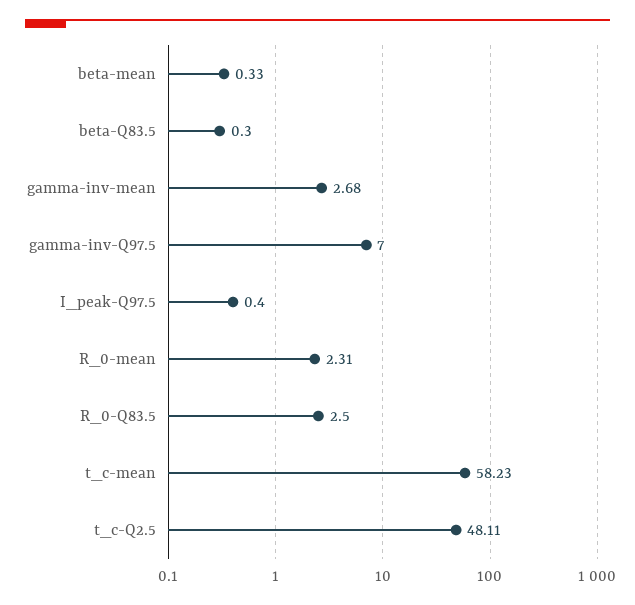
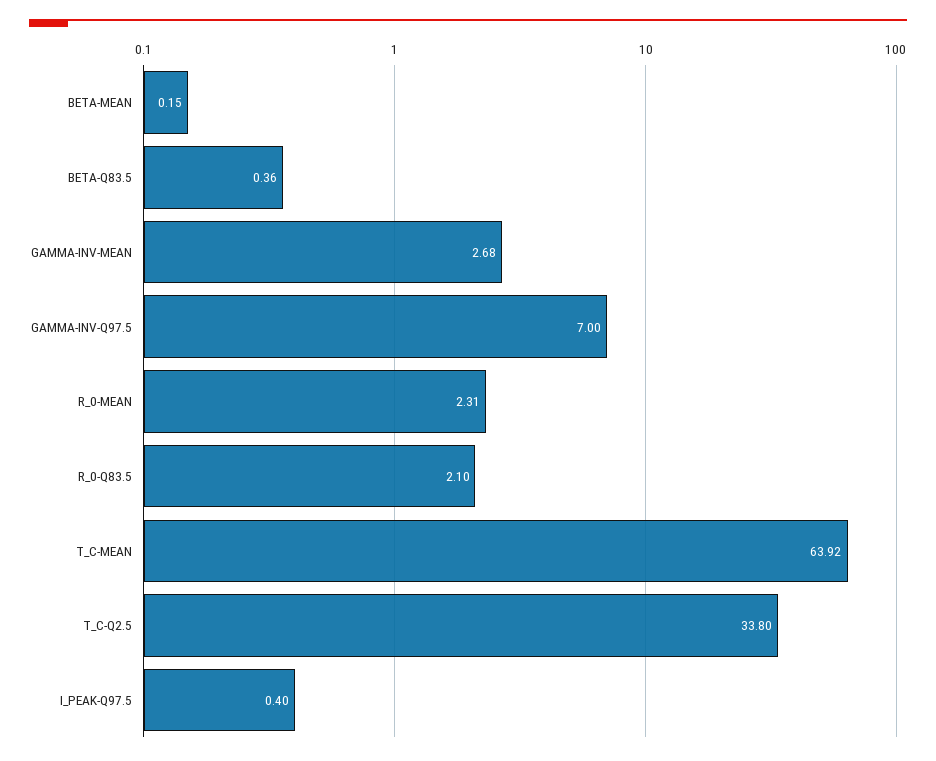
beta-mean: 0.33 -> 0.15
beta-Q83.5: 0.3 -> 0.36
R_0-Q83.5: 2.5 -> 2.1
t_c-mean: 58.23 -> 63.92
t_c-Q2.5: 48.11 -> 33.8

